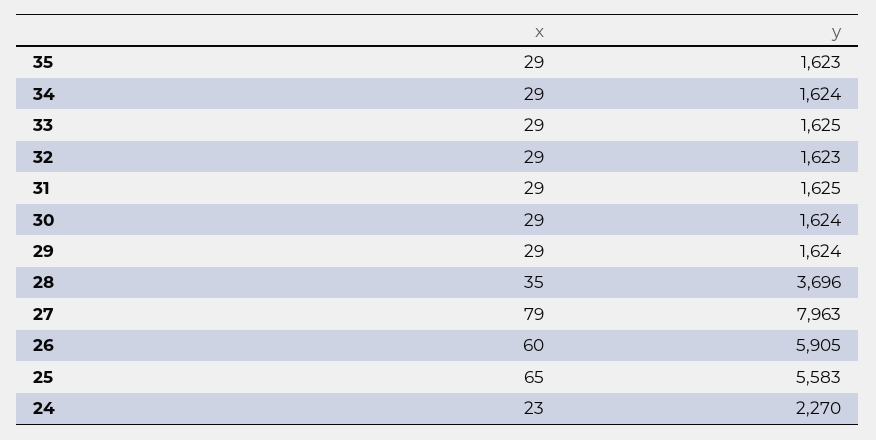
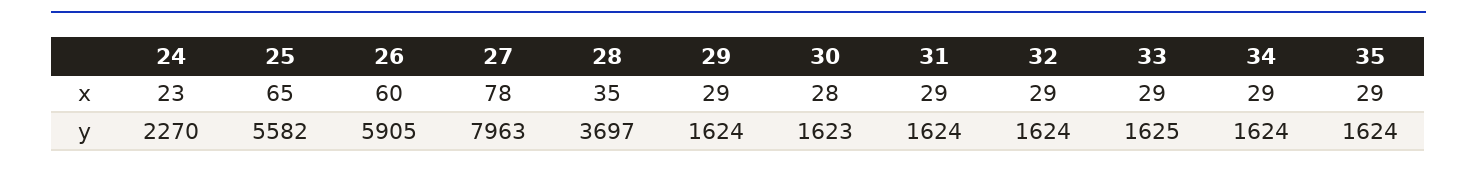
y, 35: 1623 -> 1624
y, 32: 1623 -> 1624
y, 31: 1625 -> 1624
x, 30: 29 -> 28
y, 30: 1624 -> 1623
y, 28: 3696 -> 3697
x, 27: 79 -> 78
y, 25: 5583 -> 5582

